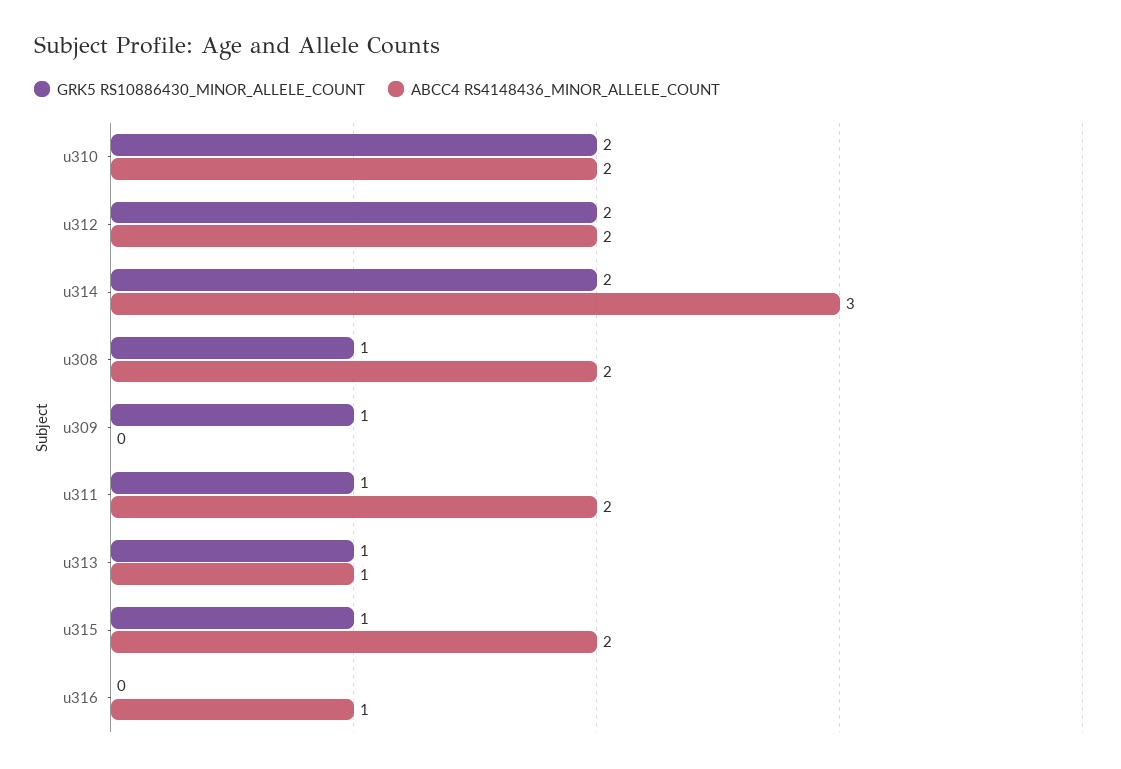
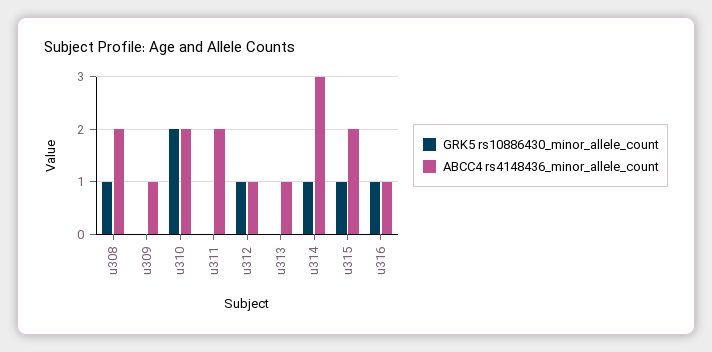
GRK5 RS10886430_MINOR_ALLELE_COUNT, u312: 2 -> 1
ABCC4 RS4148436_MINOR_ALLELE_COUNT, u312: 2 -> 1
GRK5 RS10886430_MINOR_ALLELE_COUNT, u314: 2 -> 1
GRK5 RS10886430_MINOR_ALLELE_COUNT, u309: 1 -> 0
ABCC4 RS4148436_MINOR_ALLELE_COUNT, u309: 0 -> 1
GRK5 RS10886430_MINOR_ALLELE_COUNT, u311: 1 -> 0
GRK5 RS10886430_MINOR_ALLELE_COUNT, u313: 1 -> 0
GRK5 RS10886430_MINOR_ALLELE_COUNT, u316: 0 -> 1

